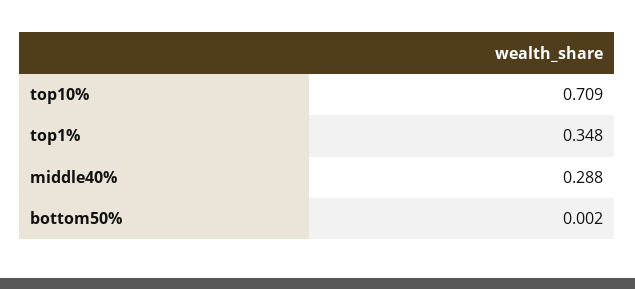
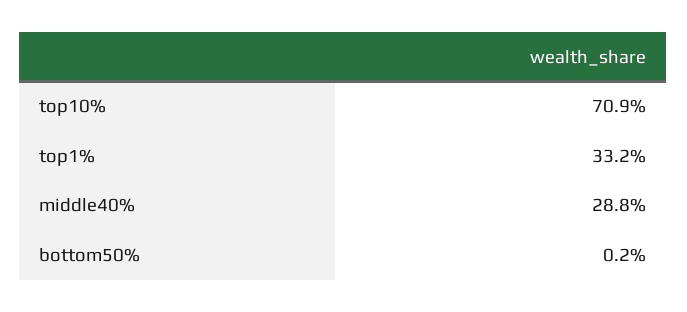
top1%: 0.348 -> 0.332

